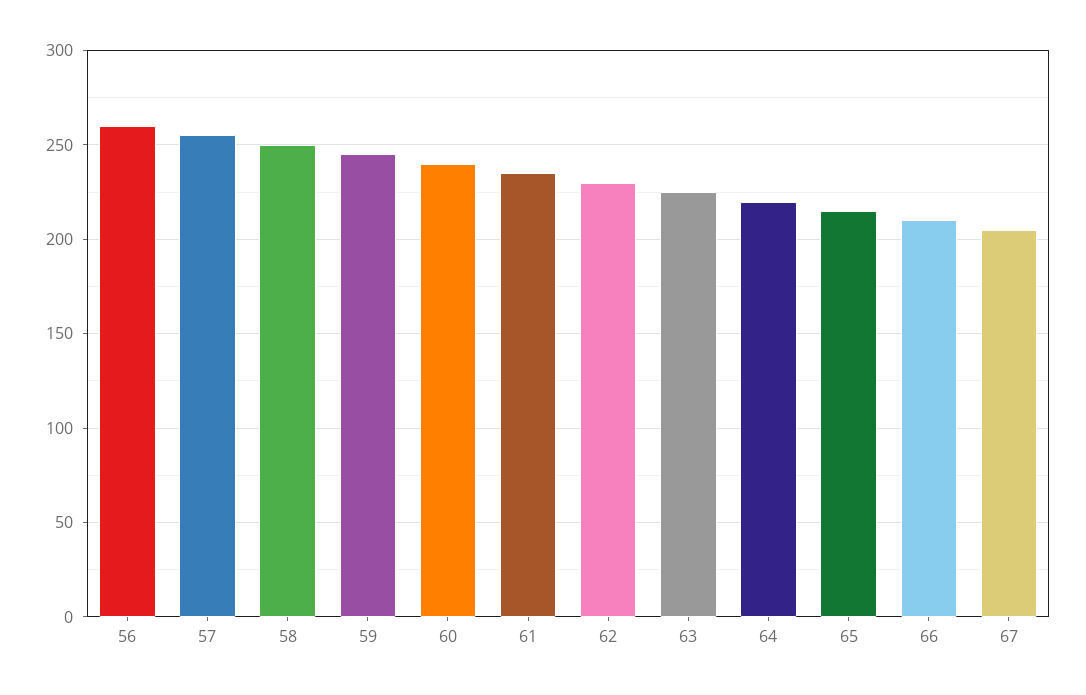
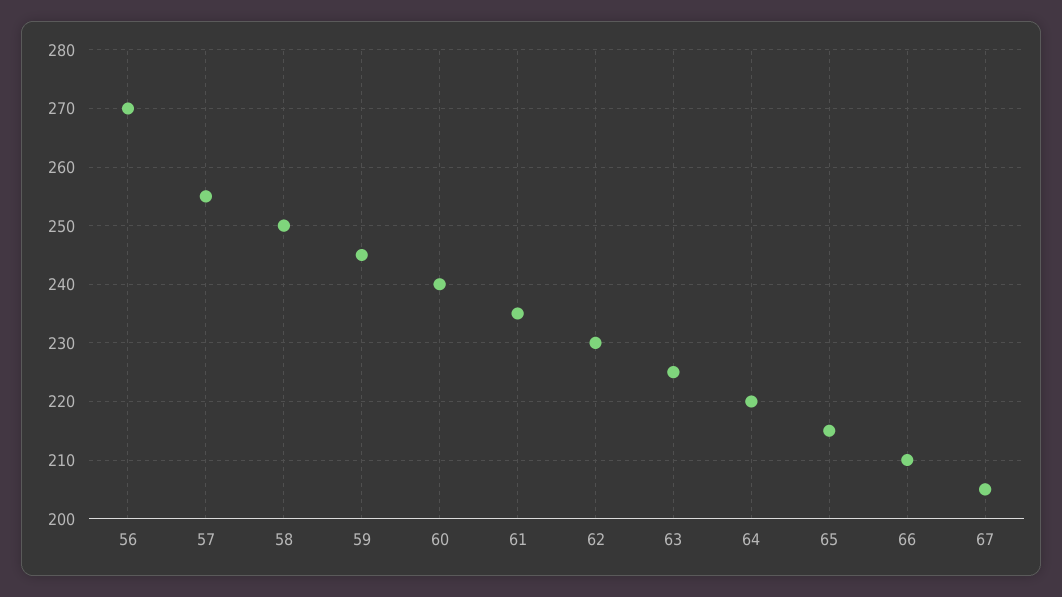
56: 260 -> 270

